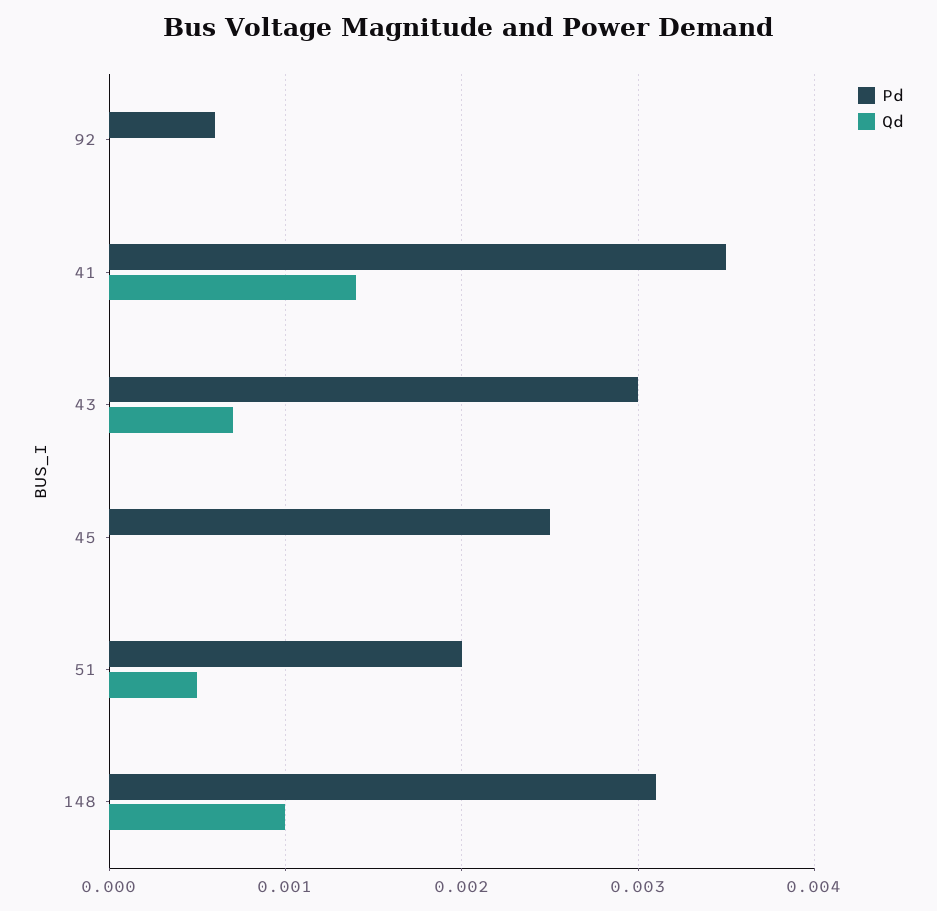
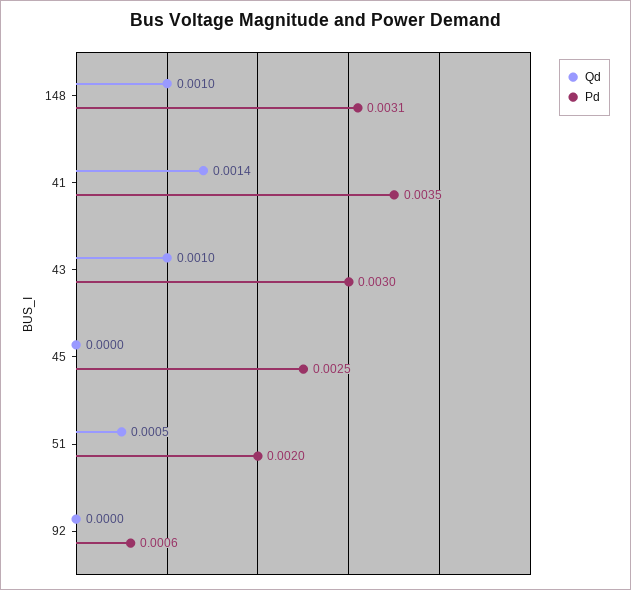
Qd, 43: 0.0007 -> 0.001

